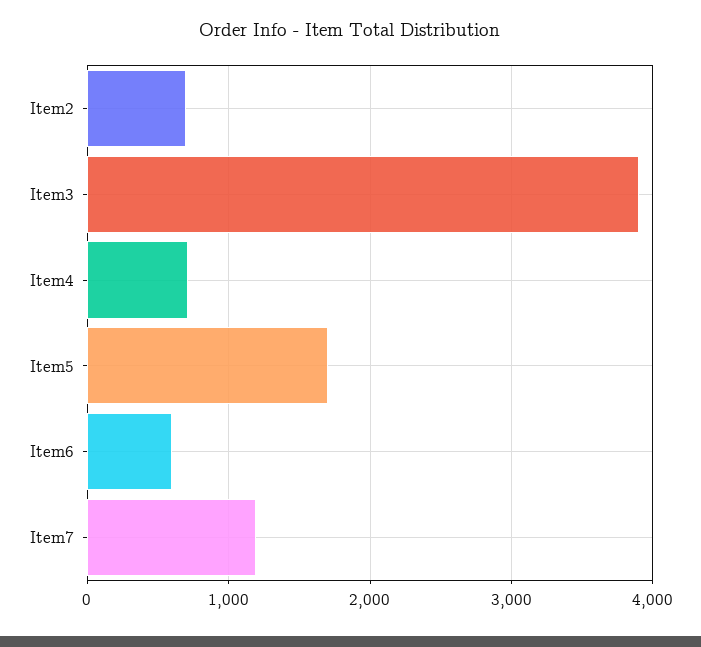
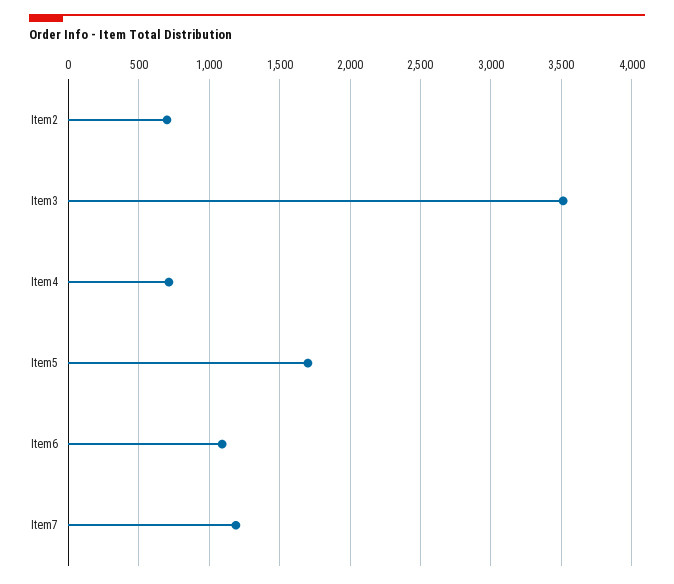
Item3: 3900 -> 3500
Item6: 600 -> 1100

